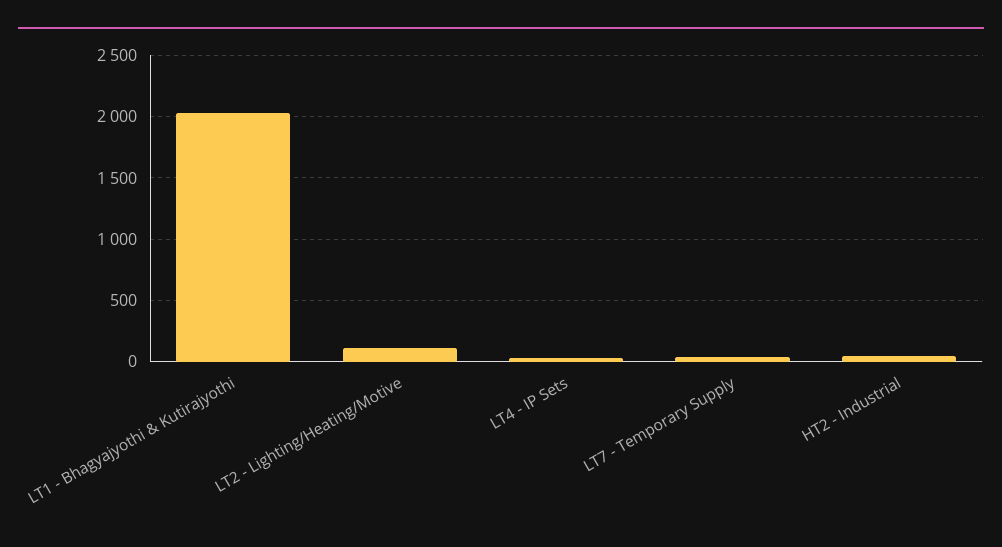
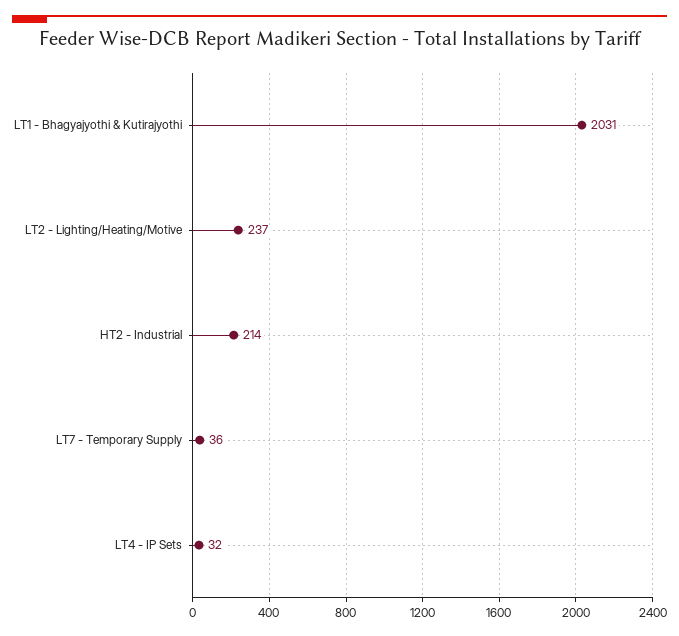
LT2 - Lighting/Heating/Motive: 100 -> 237
HT2 - Industrial: 50 -> 214

